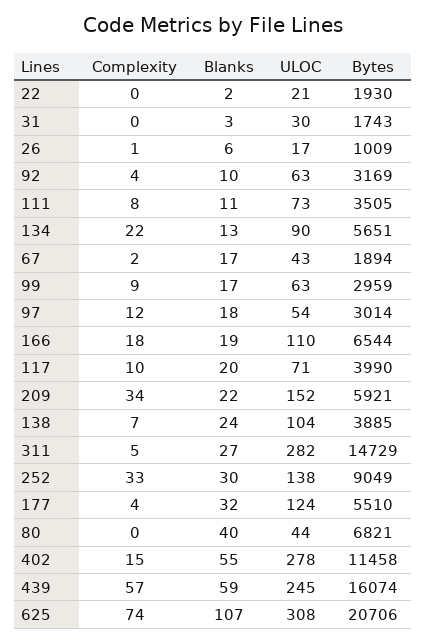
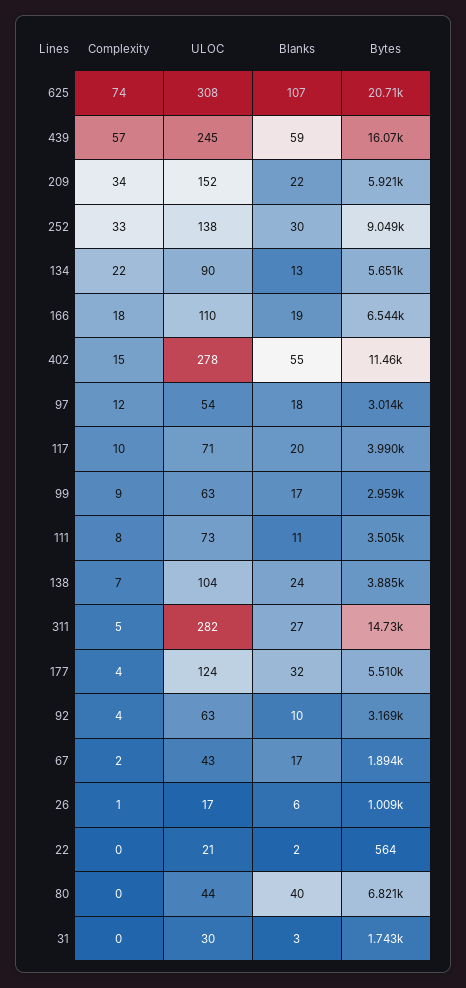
Bytes, 22: 1930 -> 564

